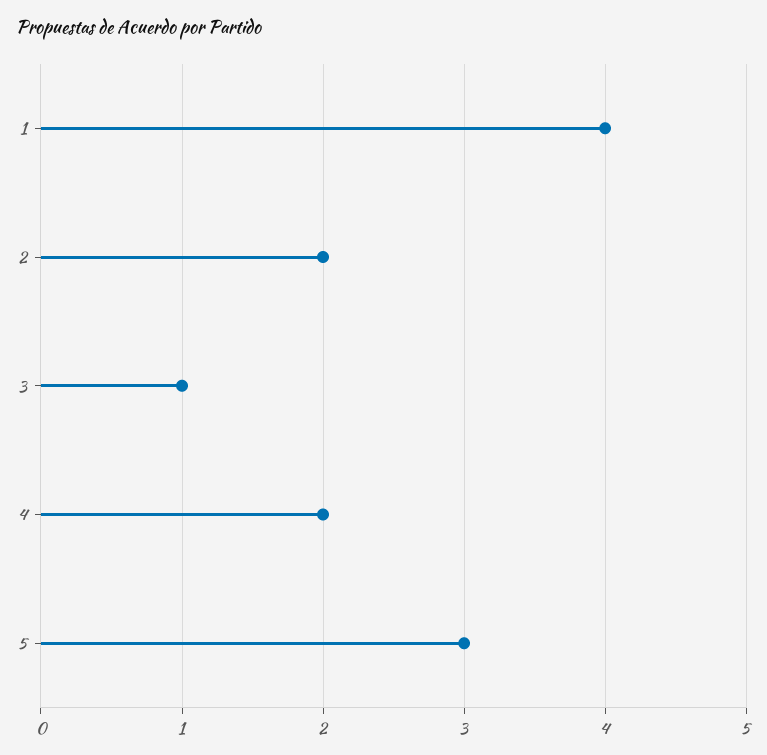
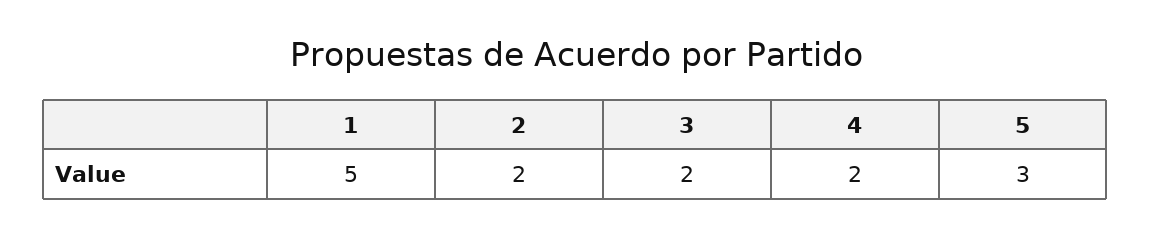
1: 4 -> 5
3: 1 -> 2

